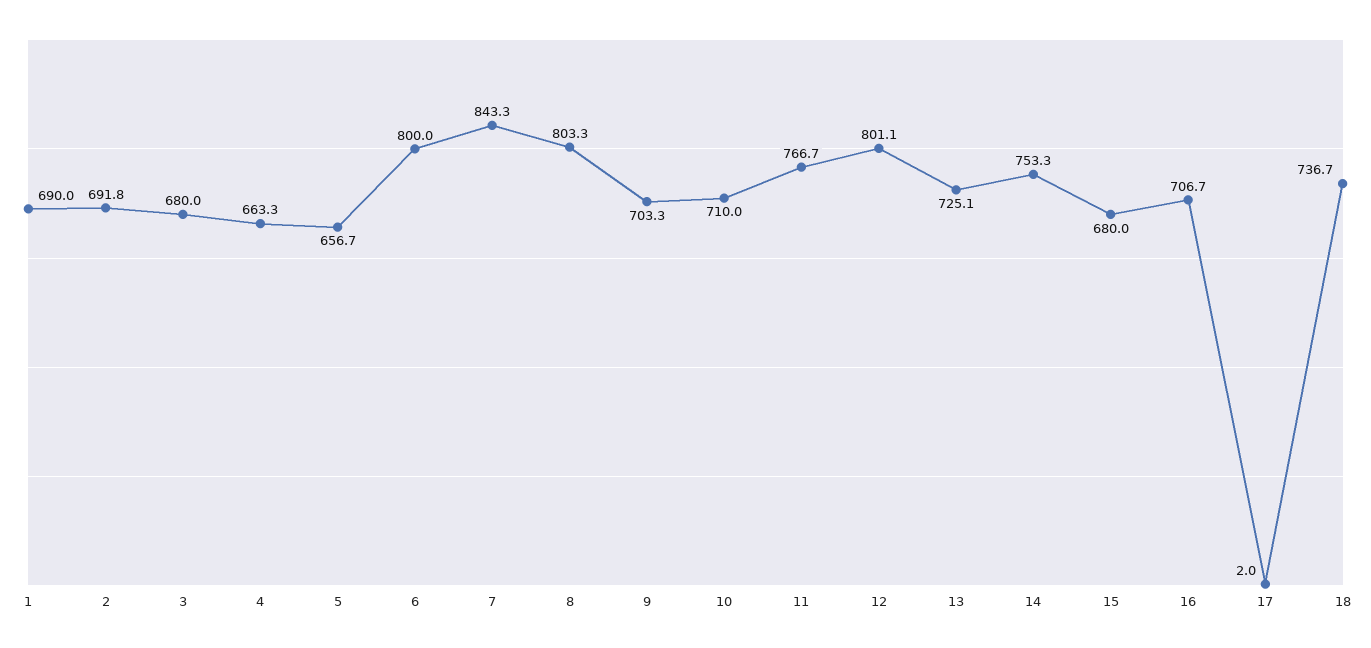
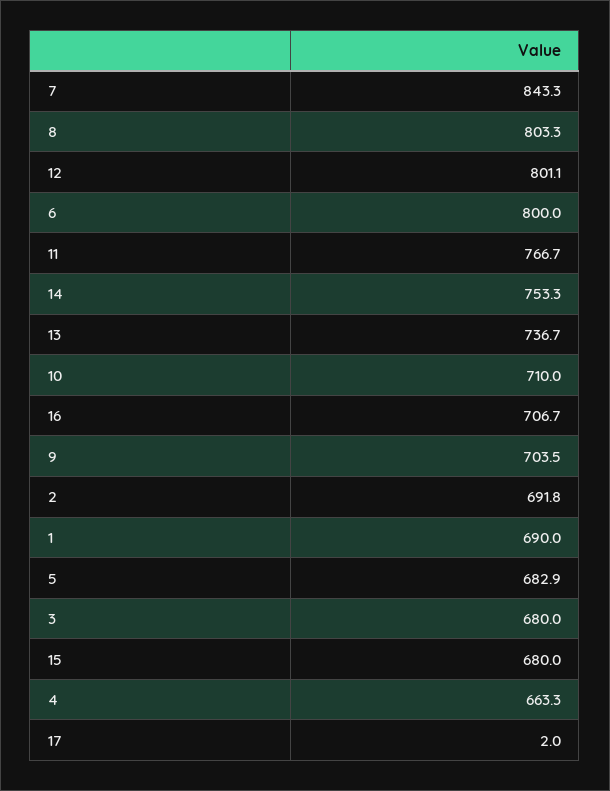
5: 656.7 -> 682.9
9: 703.3 -> 703.5
13: 725.1 -> 736.7
18: 736.7 -> none

